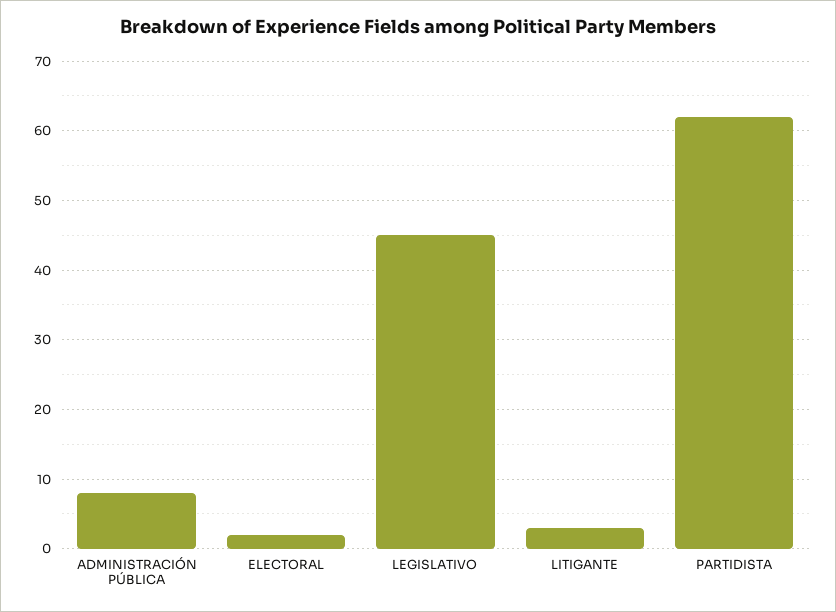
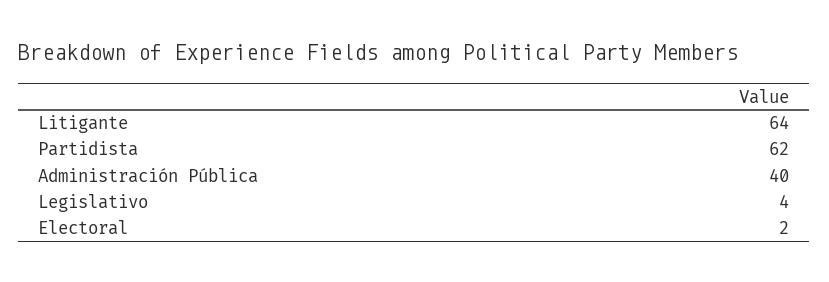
ADMINISTRACIÓN PÚBLICA: 8 -> 40
LEGISLATIVO: 45 -> 4
LITIGANTE: 3 -> 64

